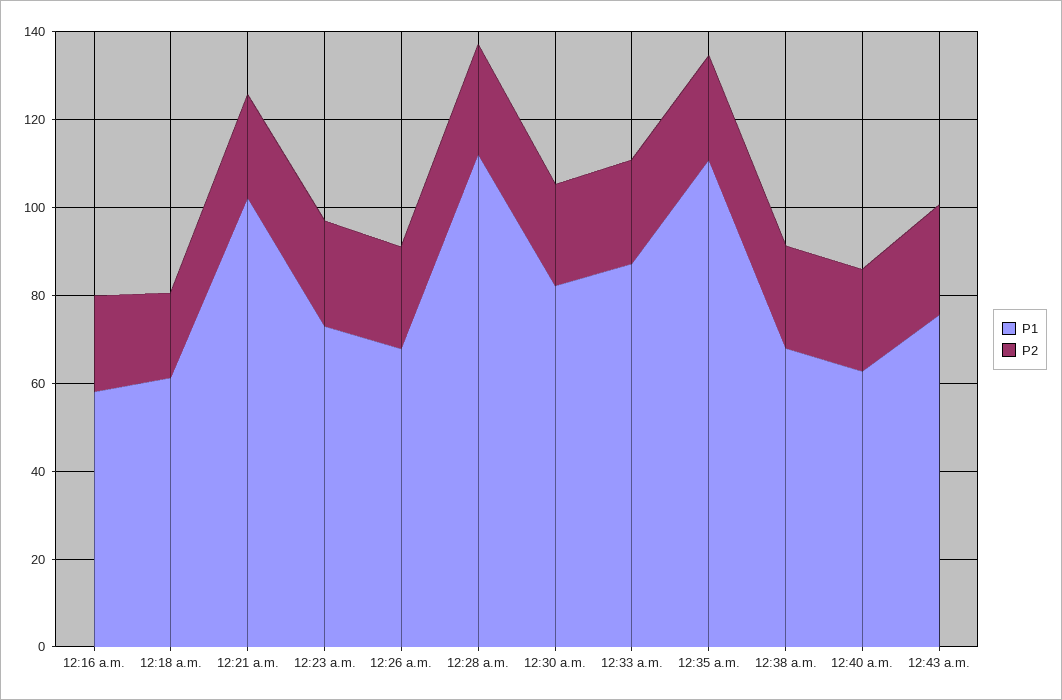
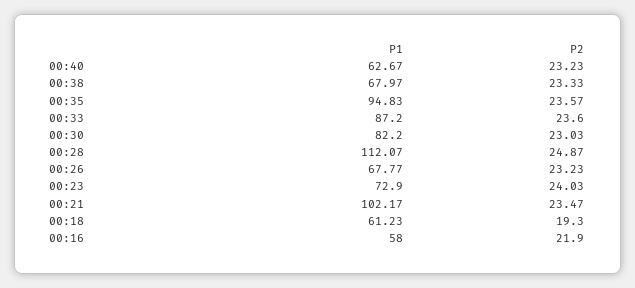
P1, 12:35 a.m.: 110 -> 94.83
P1, 12:43 a.m.: 75 -> none
P2, 12:43 a.m.: 25 -> none

